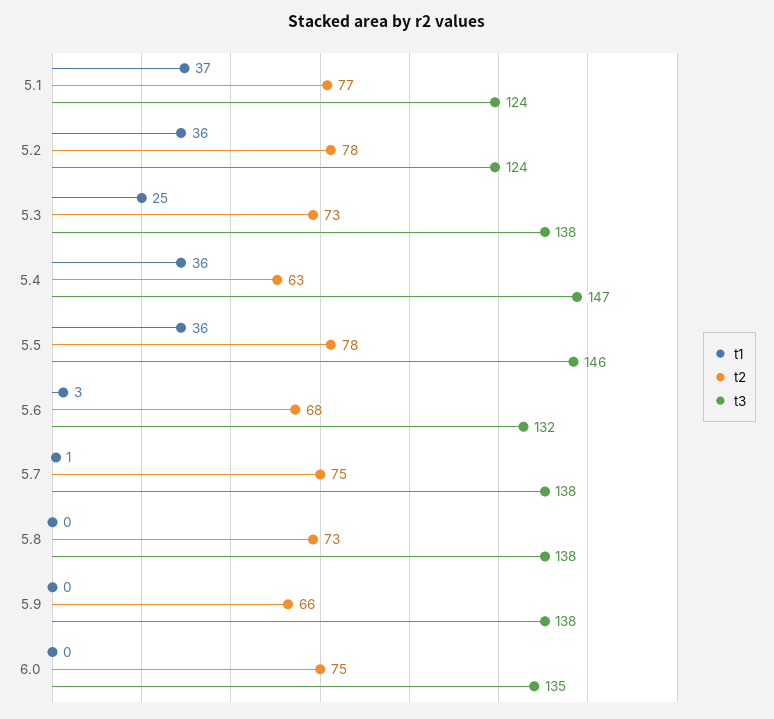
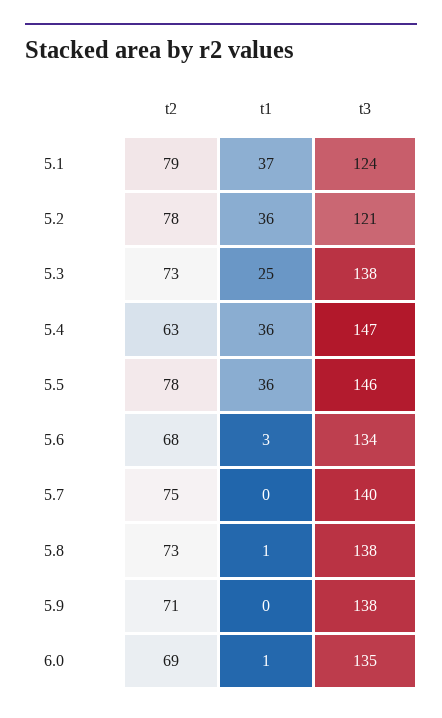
t2, 5.1: 77 -> 79
t3, 5.2: 124 -> 121
t3, 5.6: 132 -> 134
t1, 5.7: 1 -> 0
t3, 5.7: 138 -> 140
t1, 5.8: 0 -> 1
t2, 5.9: 66 -> 71
t1, 6.0: 0 -> 1
t2, 6.0: 75 -> 69

